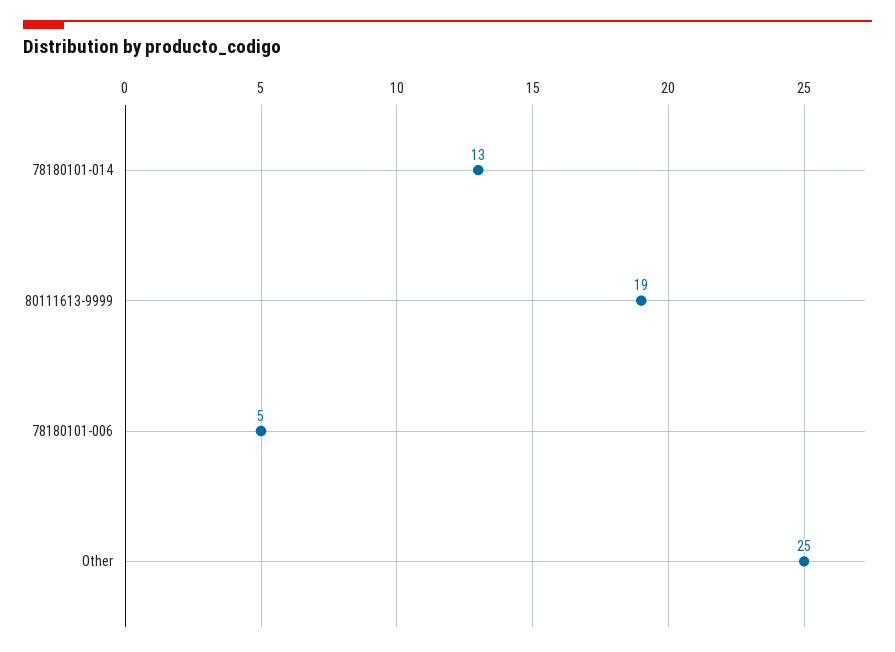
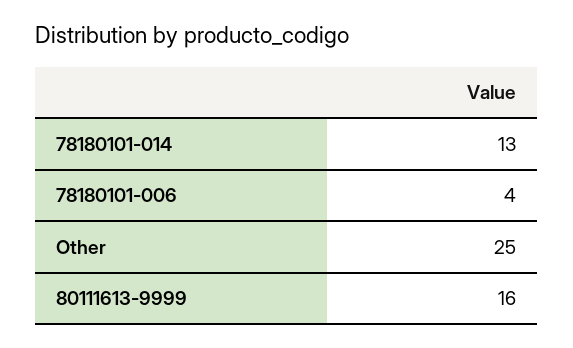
80111613-9999: 19 -> 16
78180101-006: 5 -> 4

